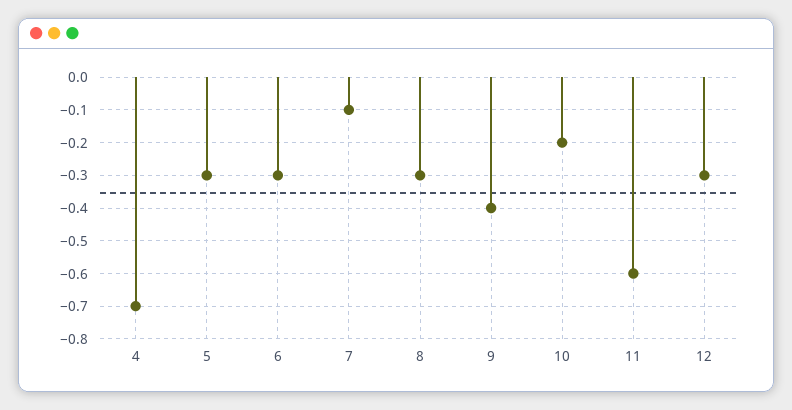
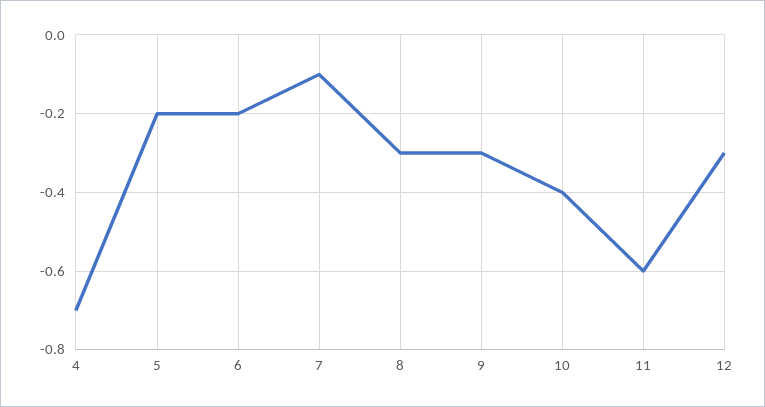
5: -0.3 -> -0.2
6: -0.3 -> -0.2
9: -0.4 -> -0.3
10: -0.2 -> -0.4

